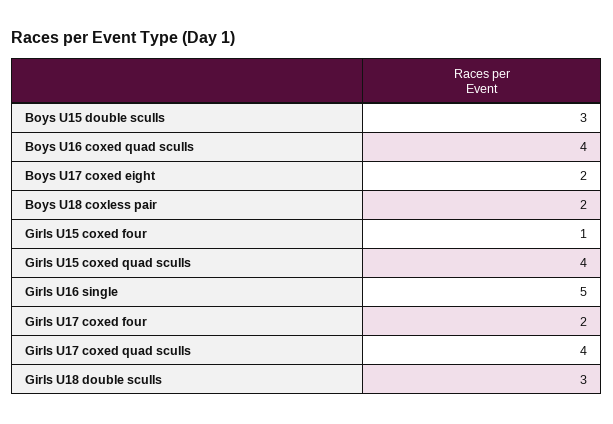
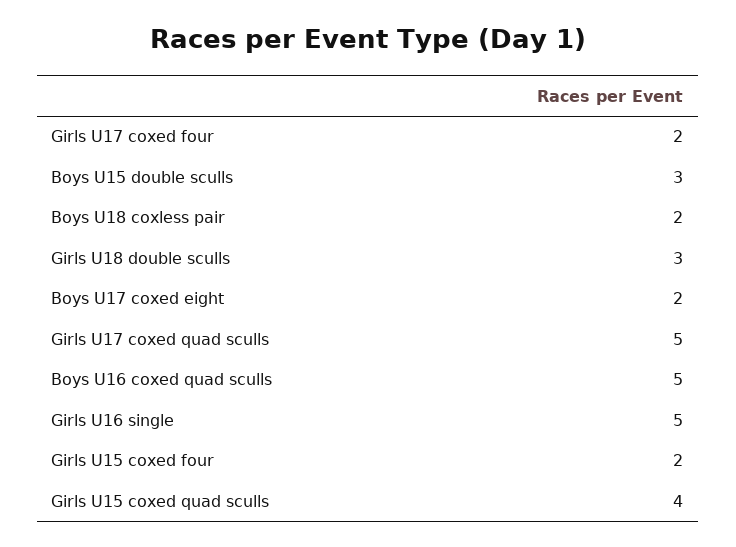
Boys U16 coxed quad sculls: 4 -> 5
Girls U15 coxed four: 1 -> 2
Girls U17 coxed quad sculls: 4 -> 5

